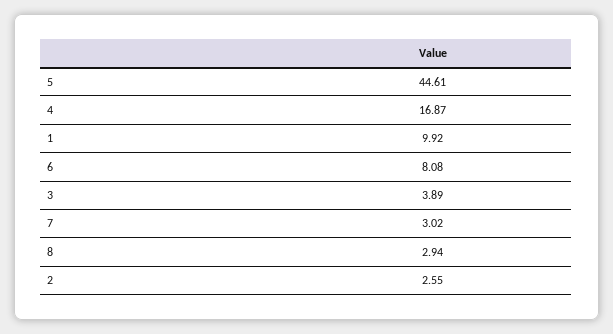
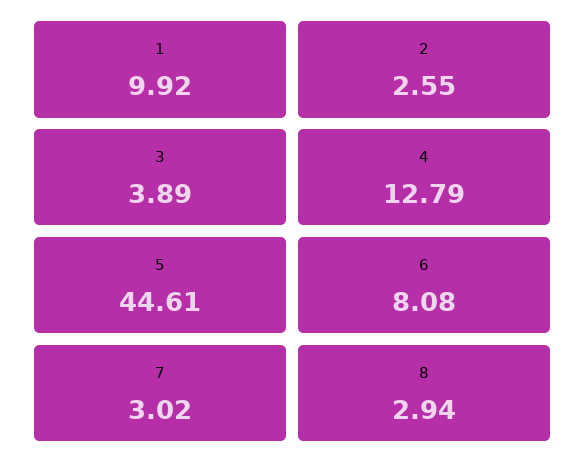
4: 16.87 -> 12.79

